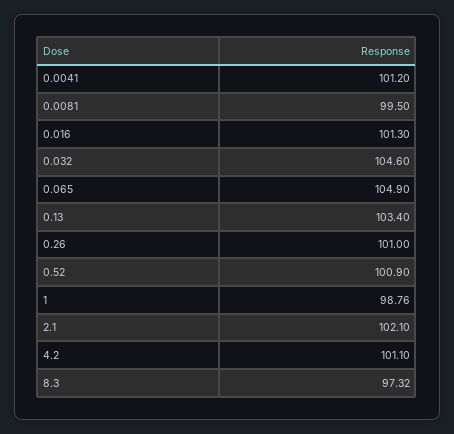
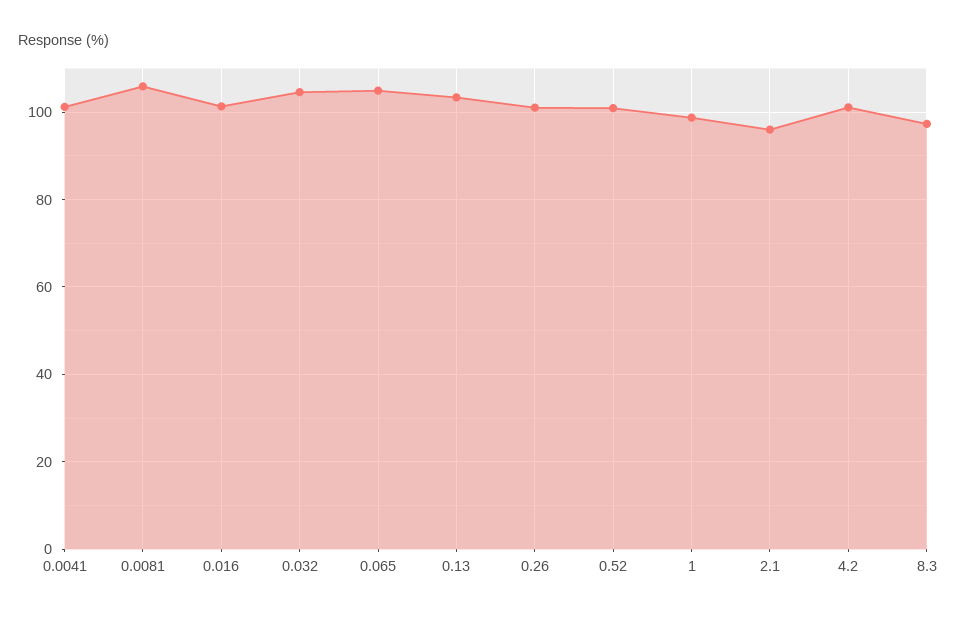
0.0081: 99.5 -> 106
2.1: 102.1 -> 96

